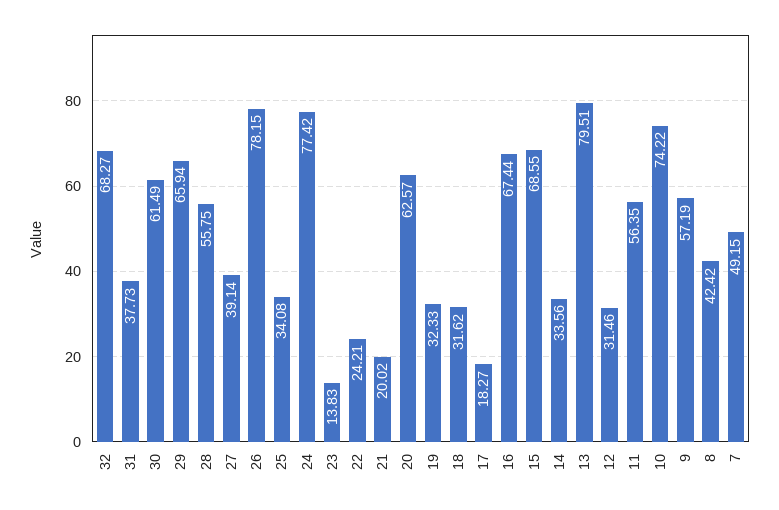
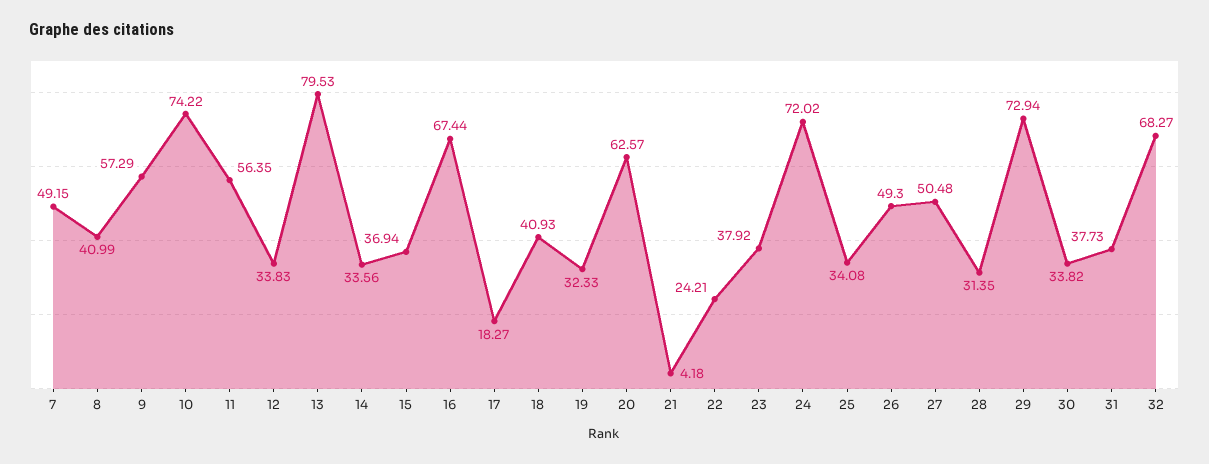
30: 61.49 -> 33.82
29: 65.94 -> 72.94
28: 55.75 -> 31.35
27: 39.14 -> 50.48
26: 78.15 -> 49.3
24: 77.42 -> 72.02
23: 13.83 -> 37.92
21: 20.02 -> 4.18
18: 31.62 -> 40.93
15: 68.55 -> 36.94
13: 79.51 -> 79.53
12: 31.46 -> 33.83
9: 57.19 -> 57.29
8: 42.42 -> 40.99

